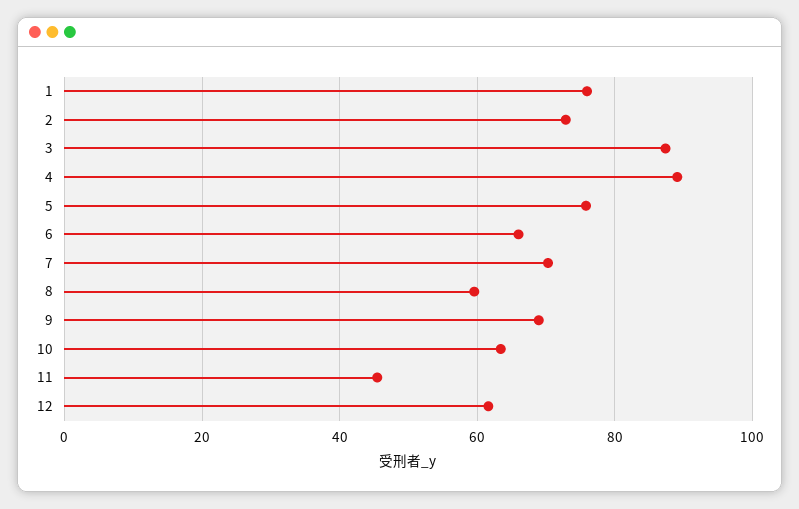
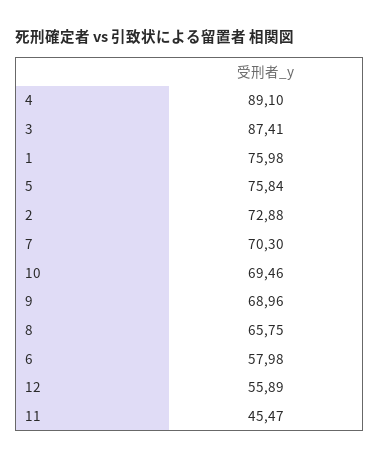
6: 66 -> 57.98
8: 60 -> 65.75
10: 64 -> 69.46
12: 62 -> 55.89

